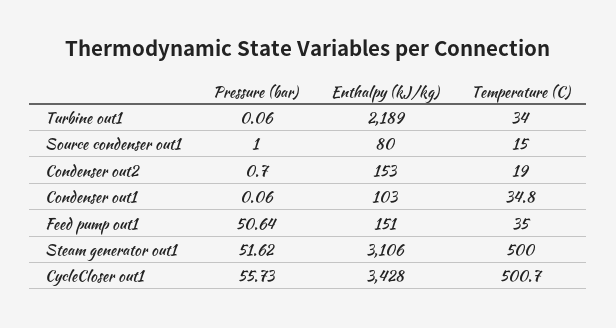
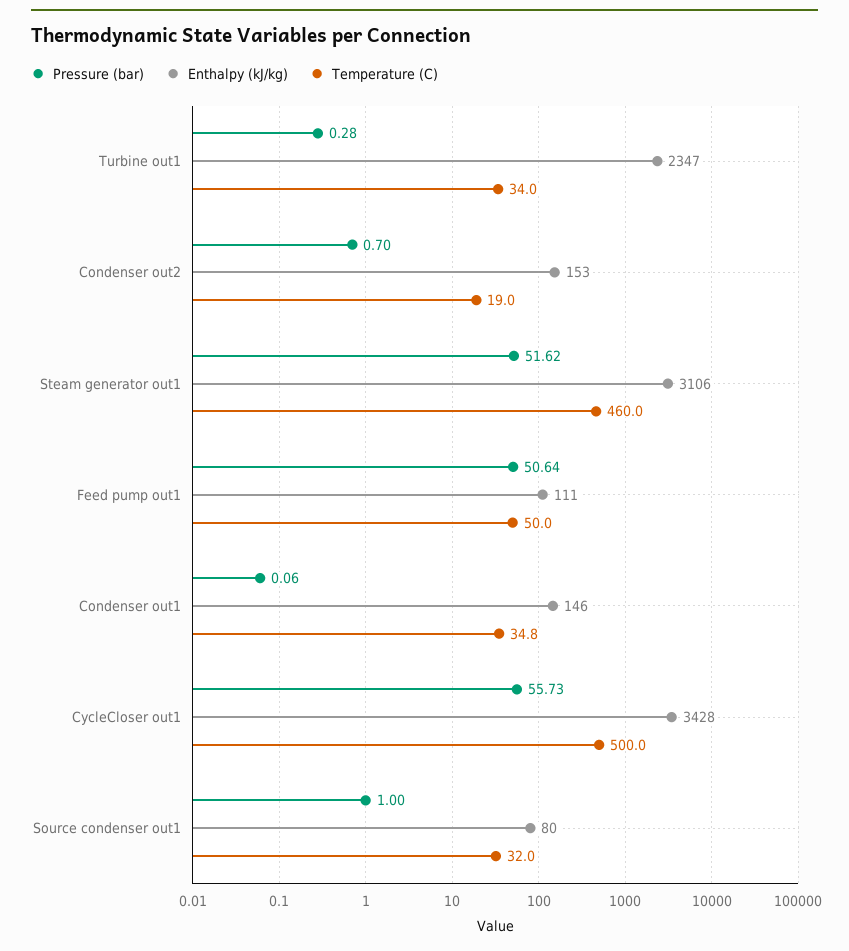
Pressure (bar), Turbine out1: 0.06 -> 0.28
Enthalpy (kJ/kg), Turbine out1: 2189 -> 2347
Temperature (C), Source condenser out1: 15 -> 32
Enthalpy (kJ/kg), Condenser out1: 103 -> 146
Enthalpy (kJ/kg), Feed pump out1: 151 -> 111
Temperature (C), Feed pump out1: 35 -> 50
Temperature (C), Steam generator out1: 500 -> 460
Temperature (C), CycleCloser out1: 500.7 -> 500

